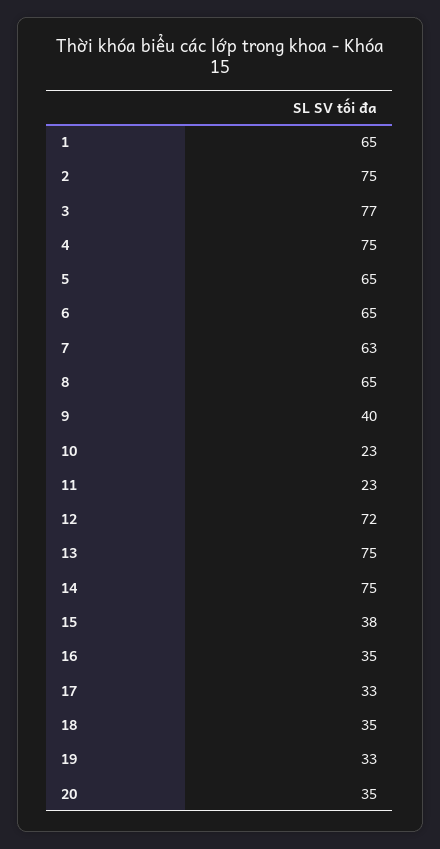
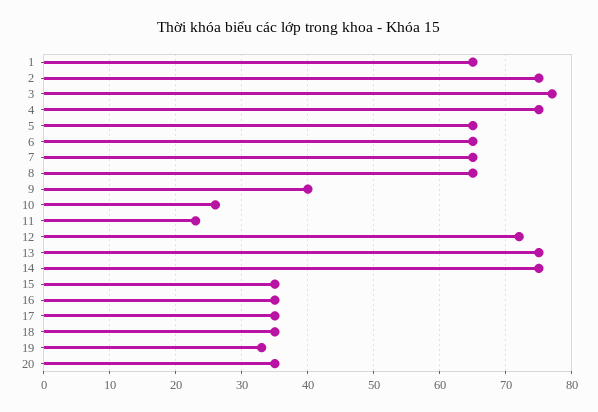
7: 63 -> 65
10: 23 -> 26
15: 38 -> 35
17: 33 -> 35

